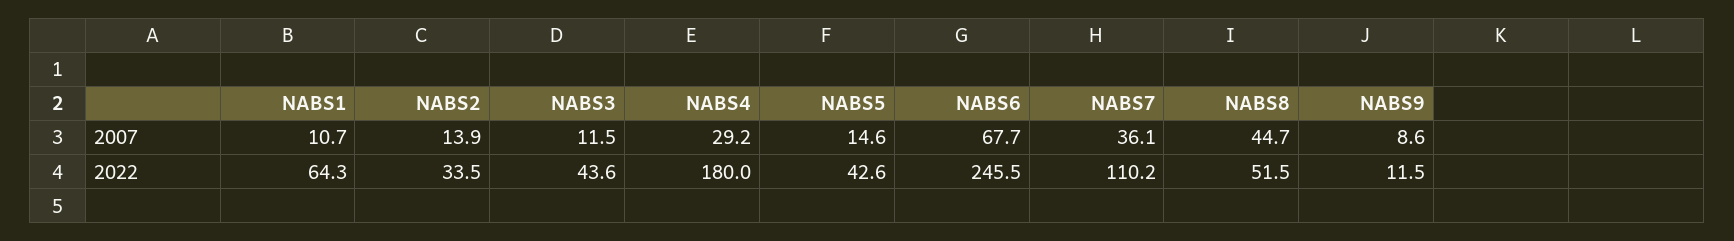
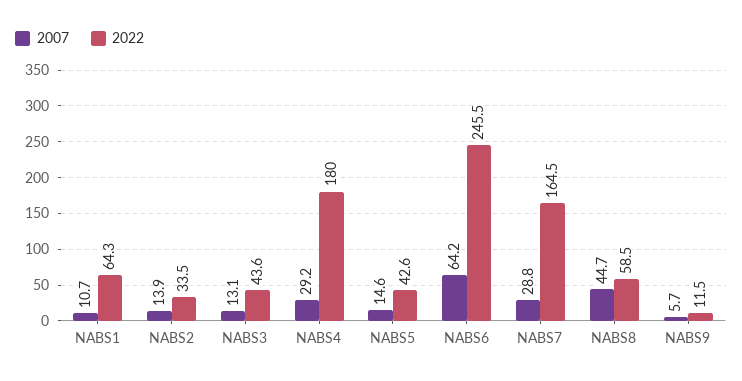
2007, NABS3: 11.5 -> 13.1
2007, NABS6: 67.7 -> 64.2
2007, NABS7: 36.1 -> 28.8
2007, NABS9: 8.6 -> 5.7
2022, NABS7: 110.2 -> 164.5
2022, NABS8: 51.5 -> 58.5

